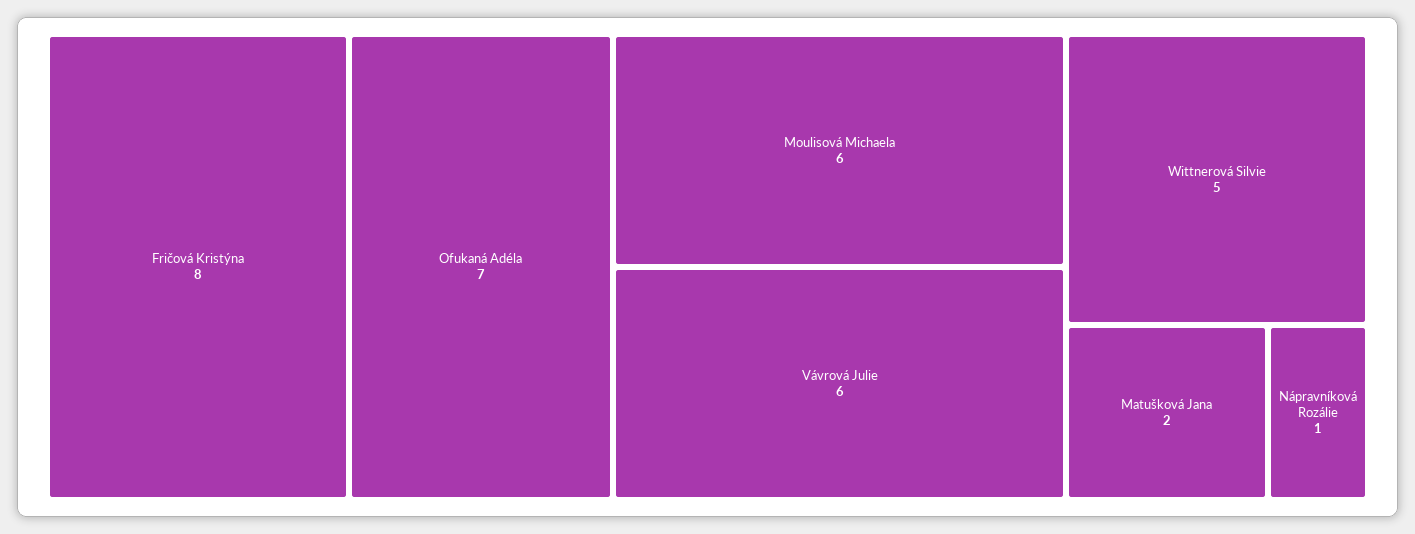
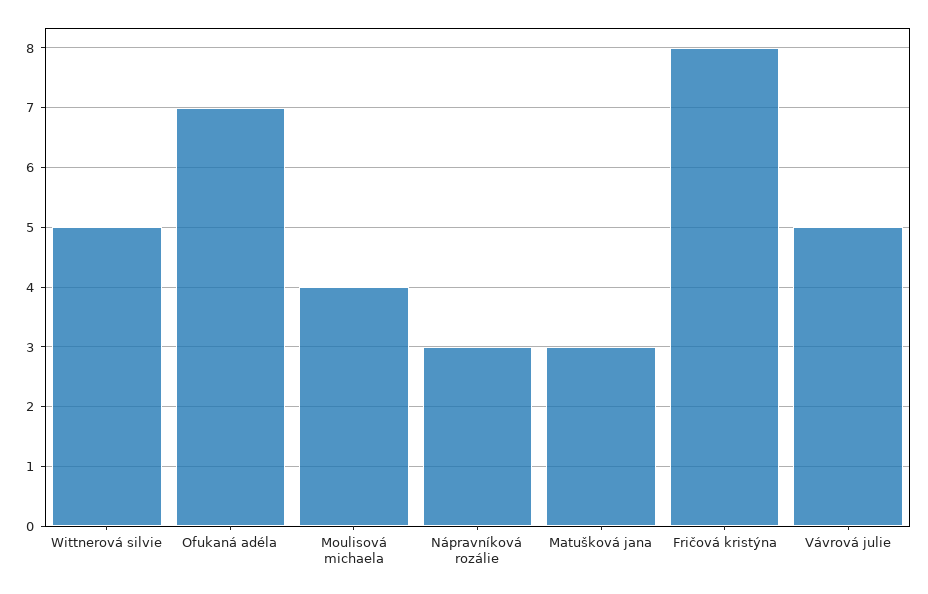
Moulisová Michaela: 6 -> 4
Vávrová Julie: 6 -> 5
Matušková Jana: 2 -> 3
Nápravníková Rozálie: 1 -> 3

